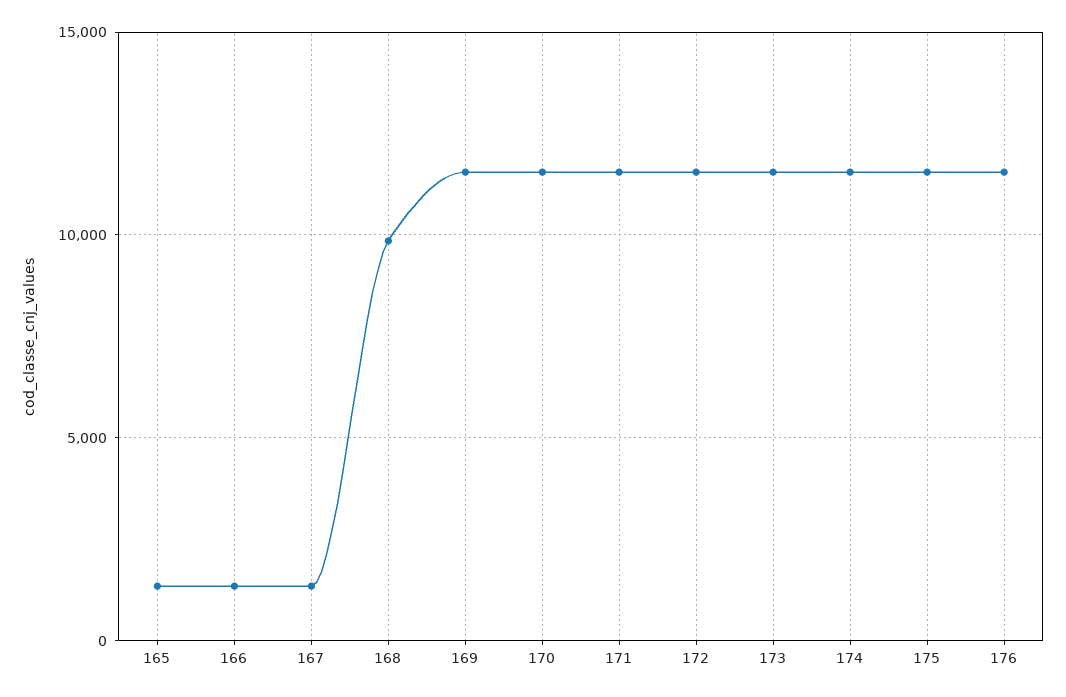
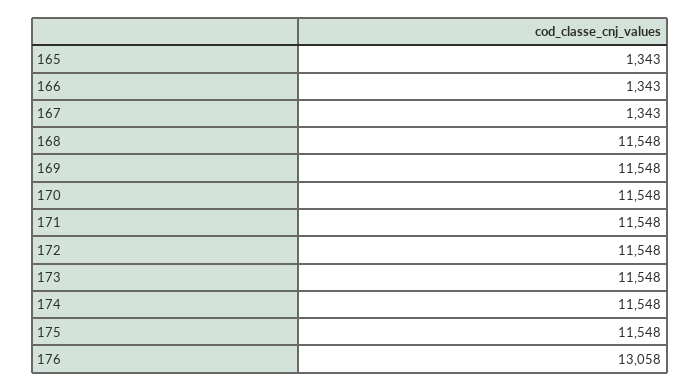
168: 10000 -> 11548
176: 11500 -> 13058

